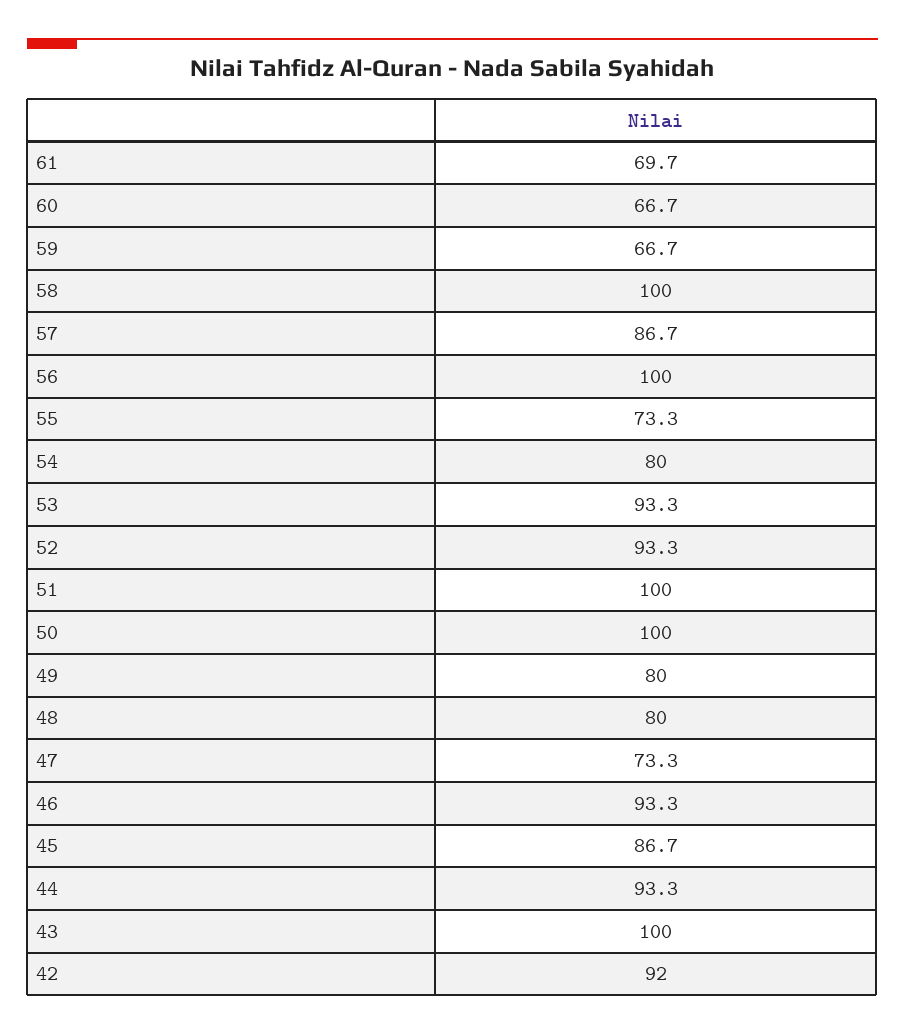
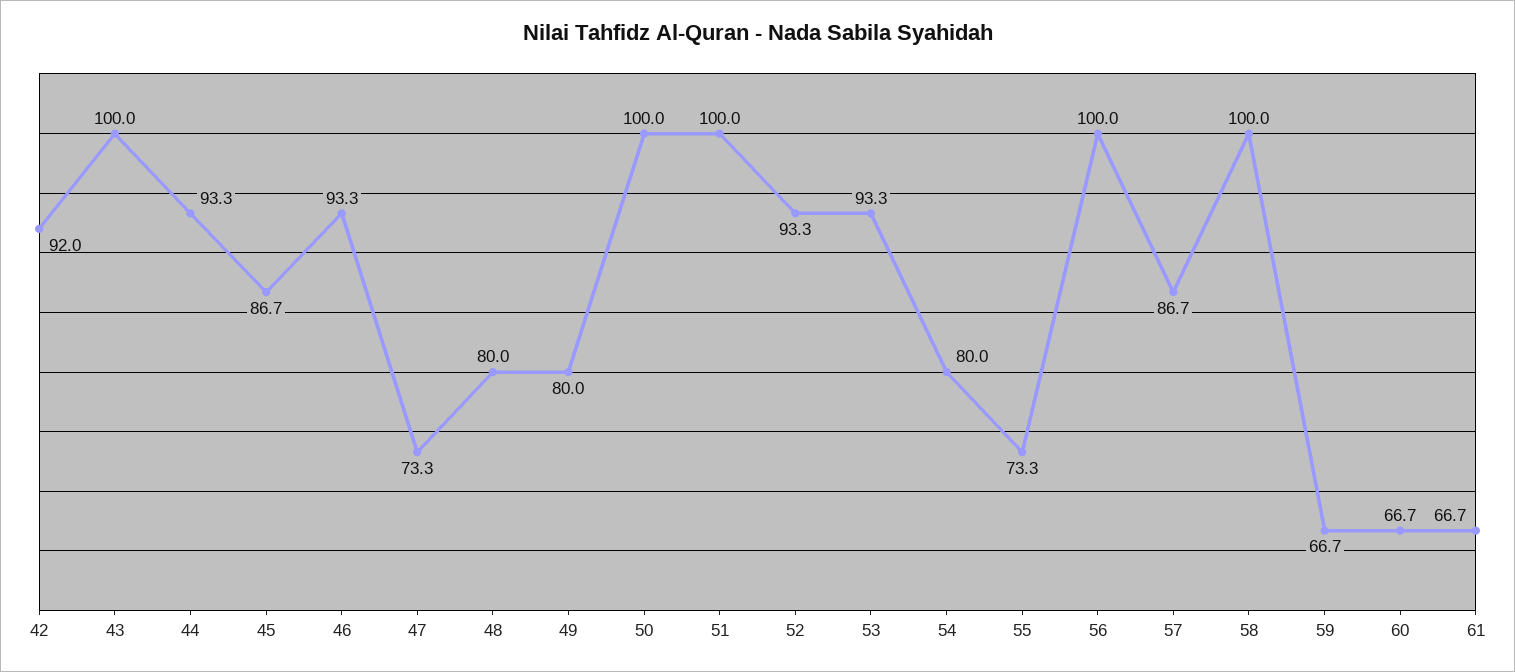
61: 69.7 -> 66.7

